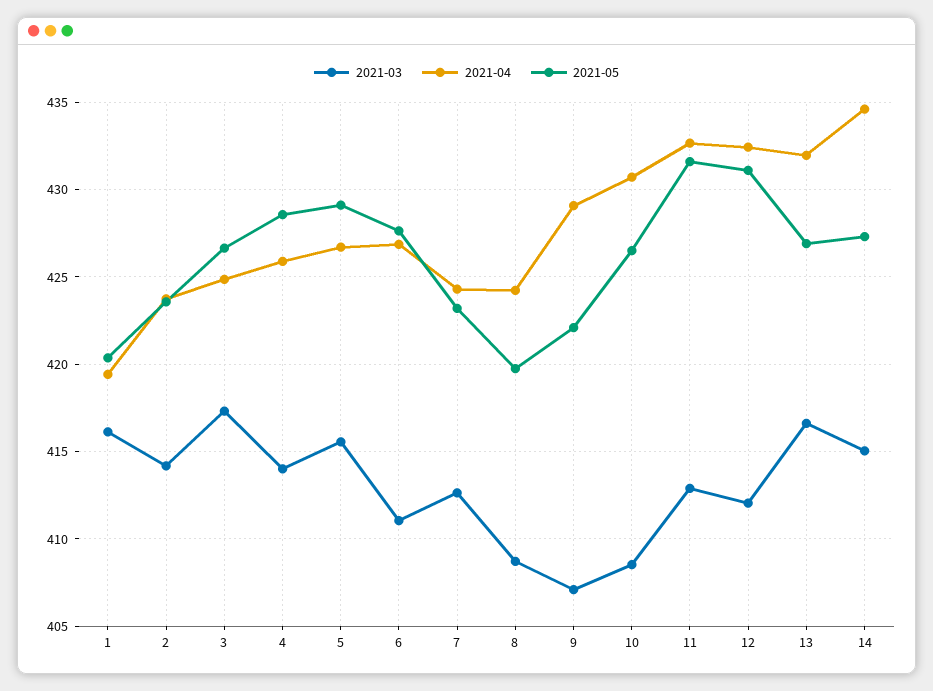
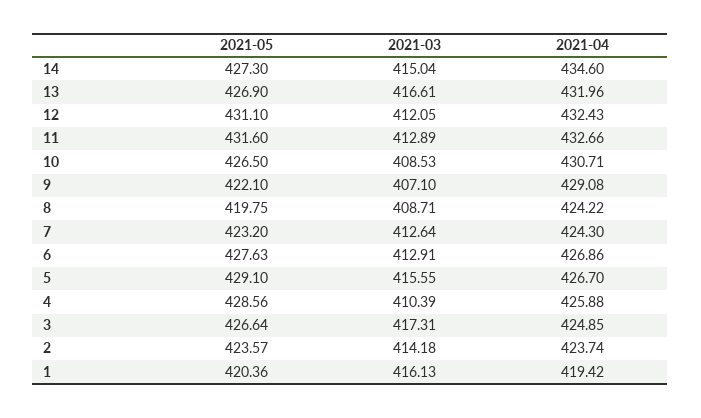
2021-03, 4: 414 -> 410.39
2021-03, 6: 411 -> 412.91

